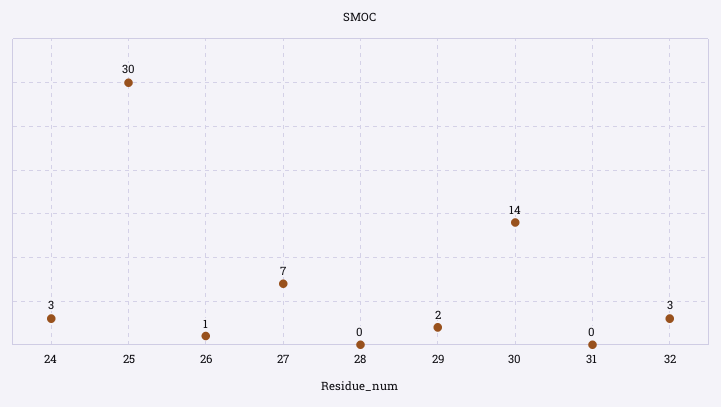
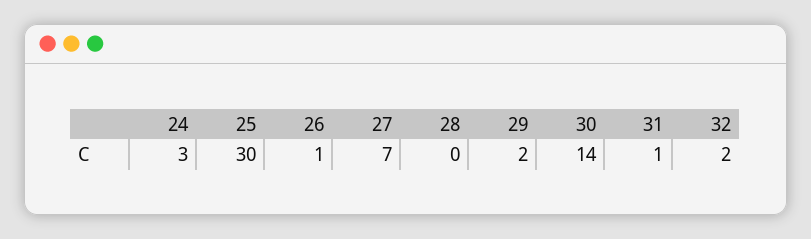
31: 0 -> 1
32: 3 -> 2

